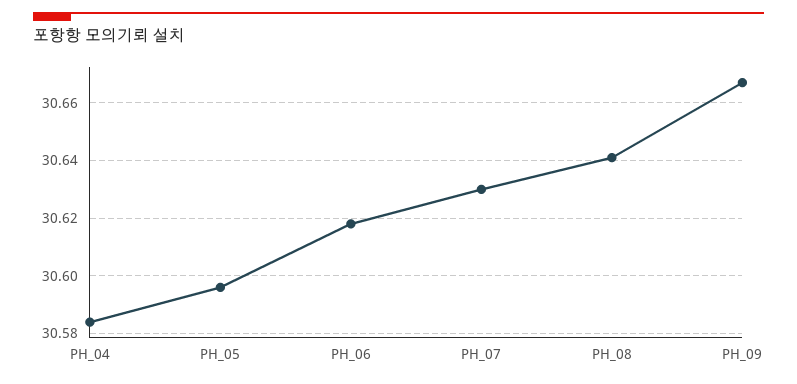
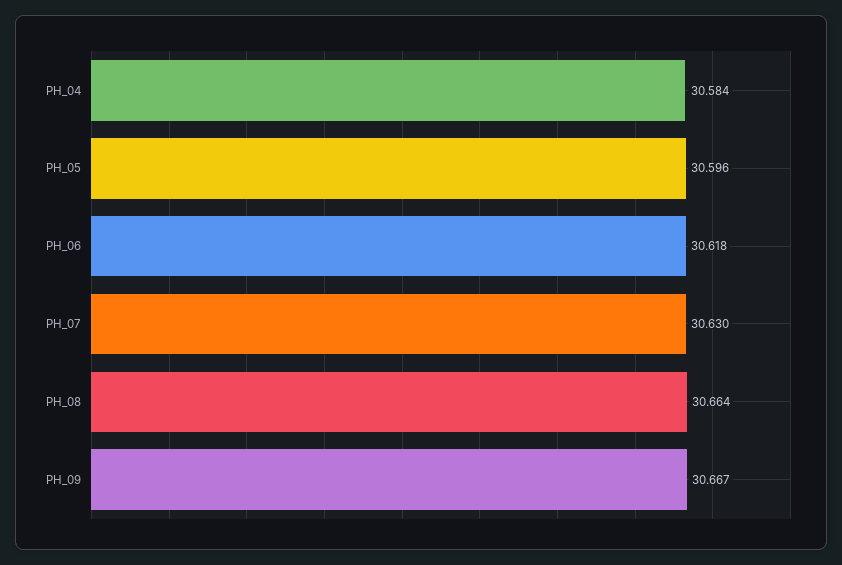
PH_08: 30.64 -> 30.664

